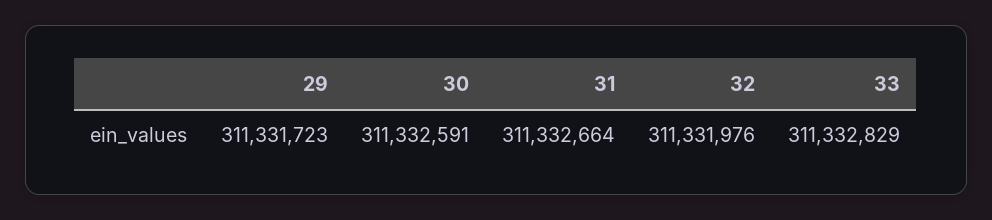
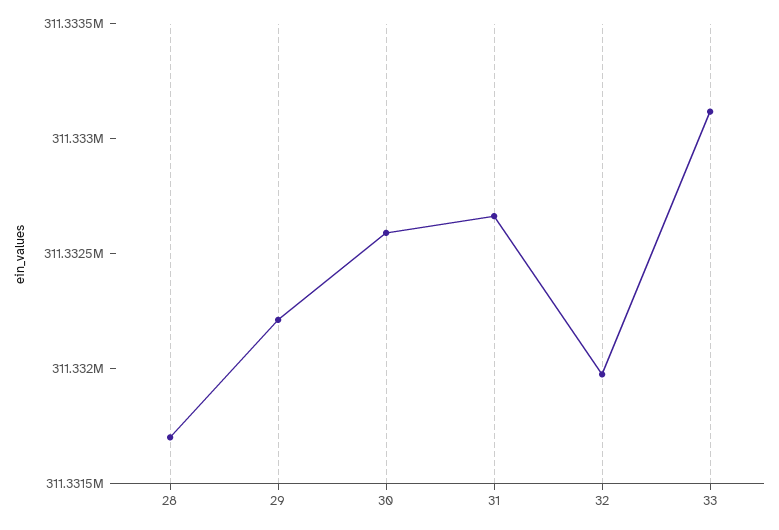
29: 311331723 -> 311332200
33: 311332829 -> 311333100
28: none -> 311331700

